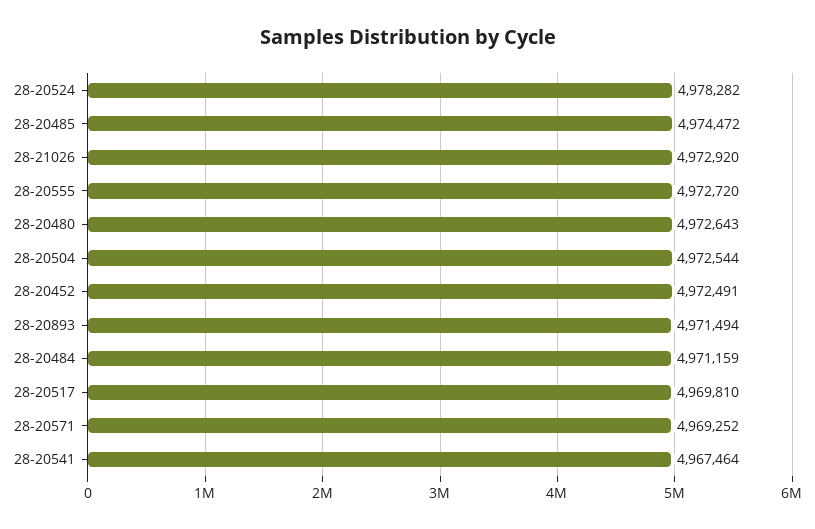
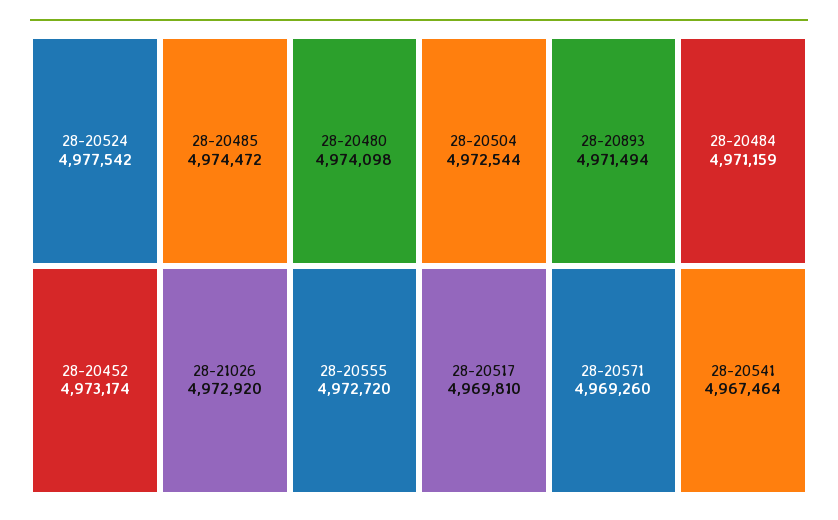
28-20524: 4978282 -> 4977542
28-20480: 4972643 -> 4974098
28-20452: 4972491 -> 4973174
28-20571: 4969252 -> 4969260

